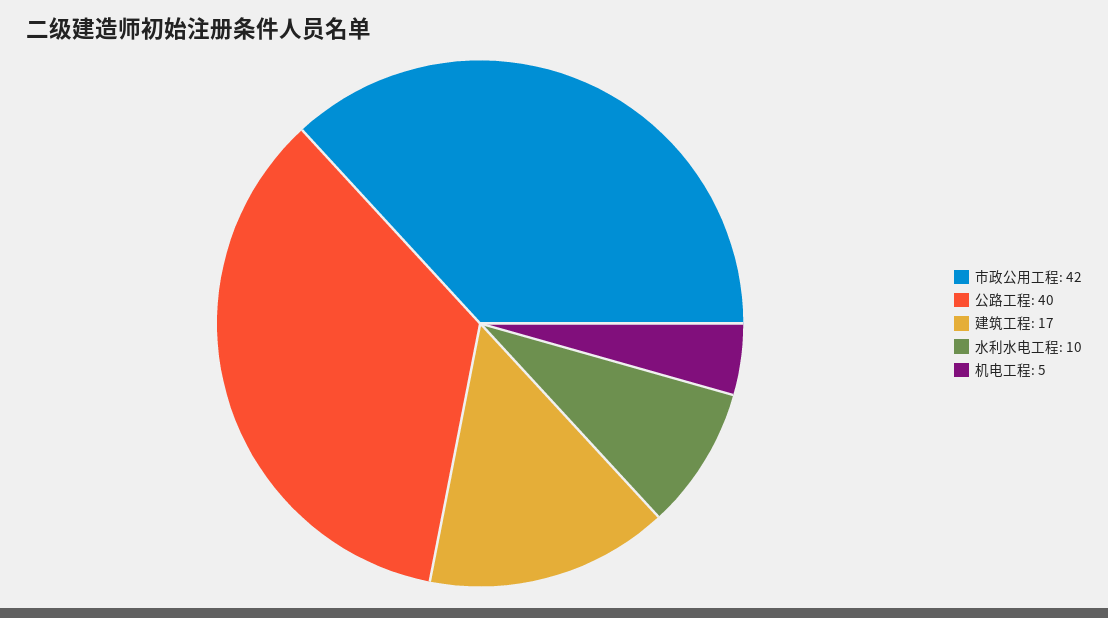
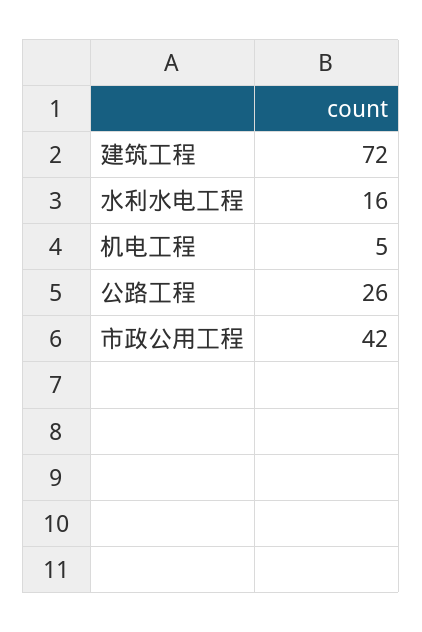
公路工程: 40 -> 26
建筑工程: 17 -> 72
水利水电工程: 10 -> 16

